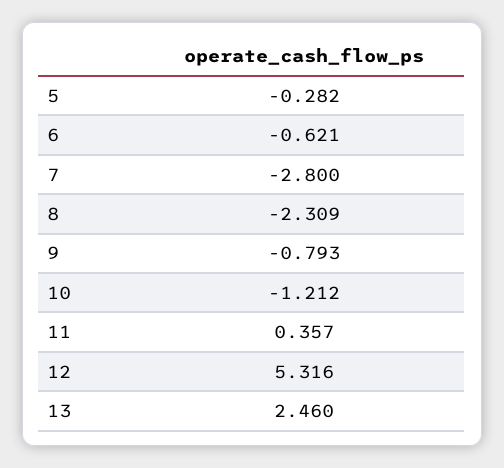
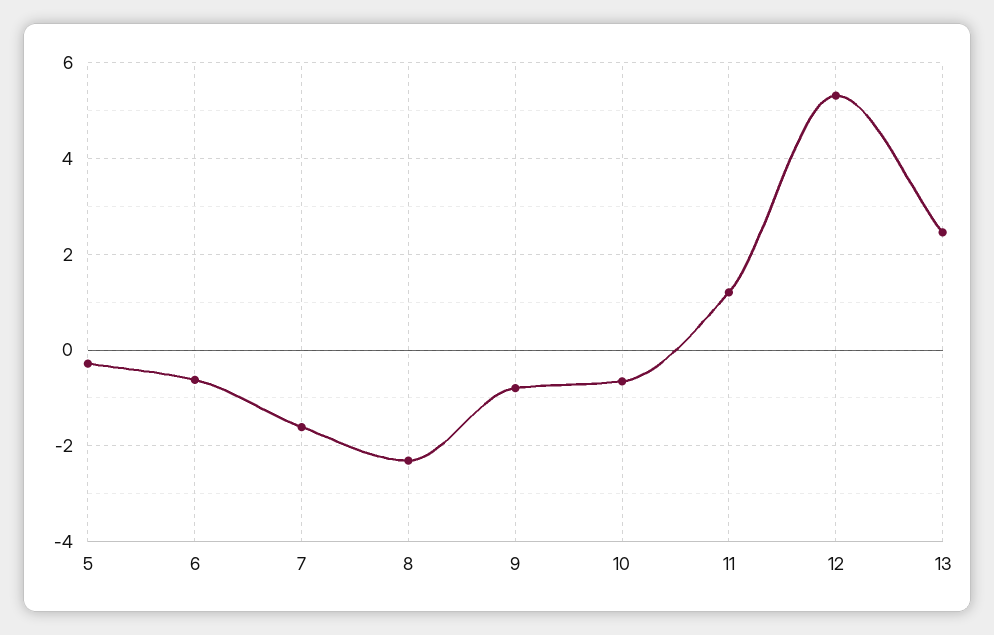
7: -2.8 -> -1.6
10: -1.212 -> -0.6
11: 0.357 -> 1.2

